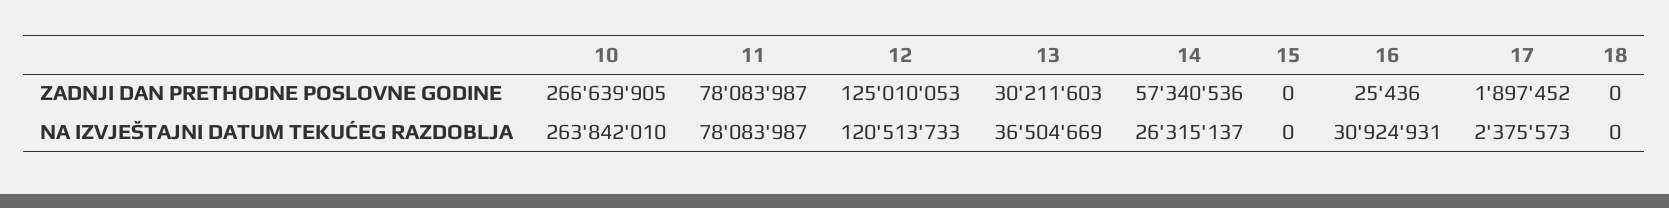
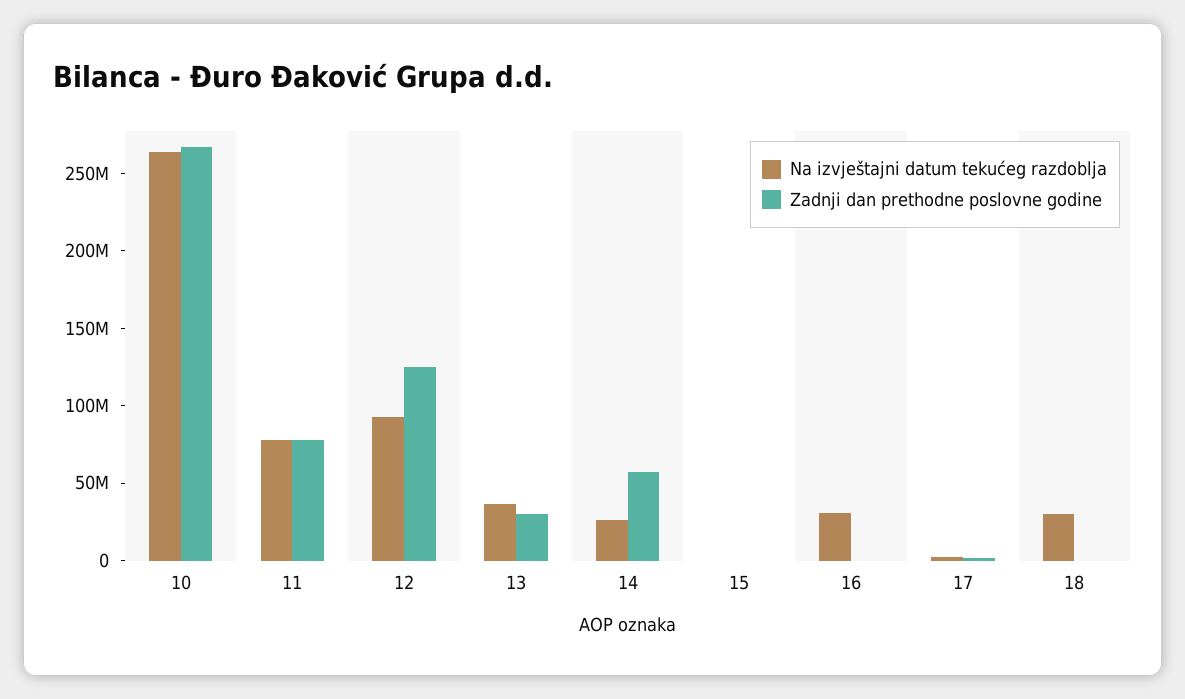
NA IZVJEŠTAJNI DATUM TEKUĆEG RAZDOBLJA, 12: 120513733 -> 90000000
NA IZVJEŠTAJNI DATUM TEKUĆEG RAZDOBLJA, 18: 0 -> 30000000

